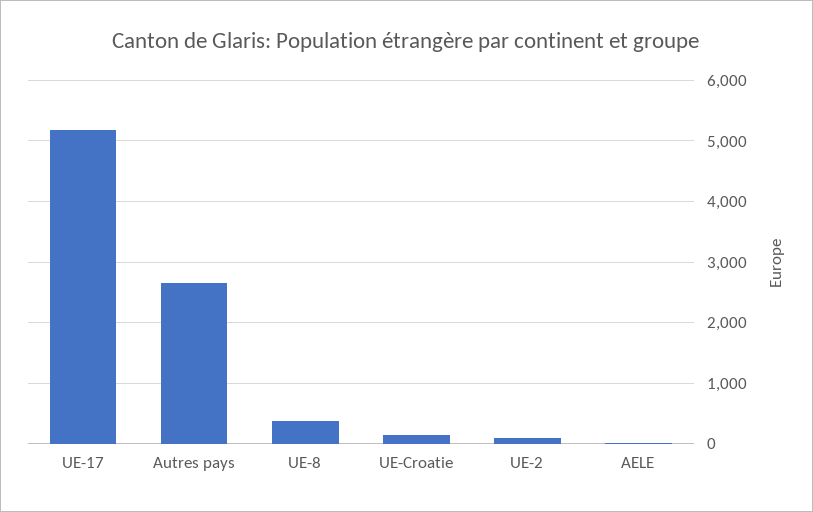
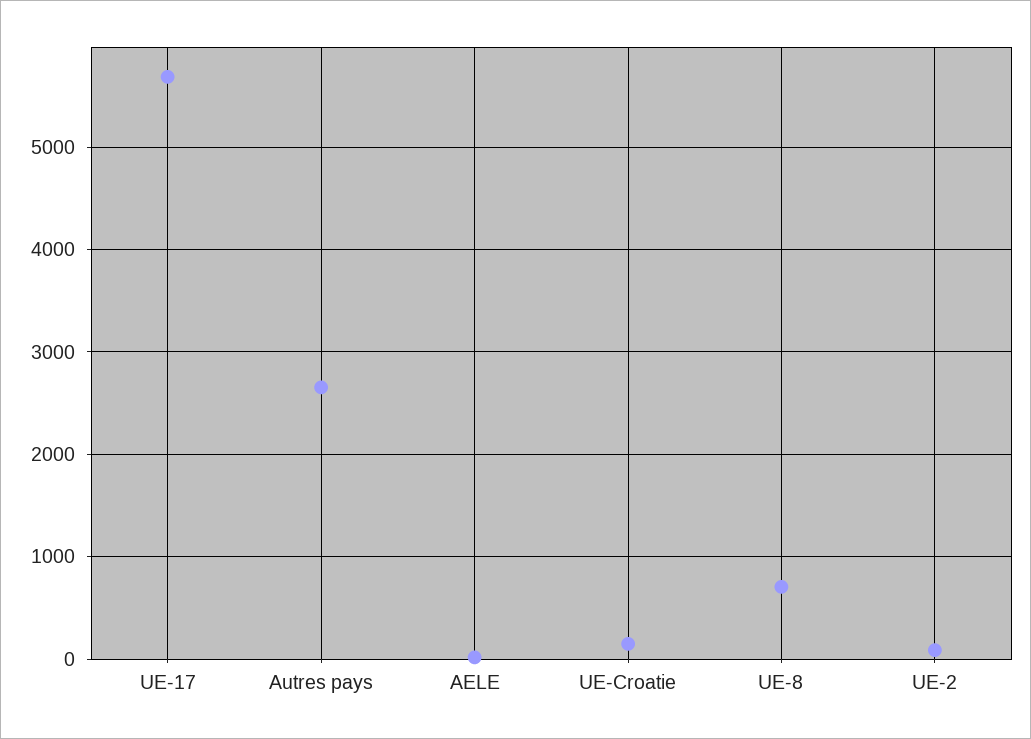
UE-17: 5200 -> 5700
UE-8: 400 -> 700

